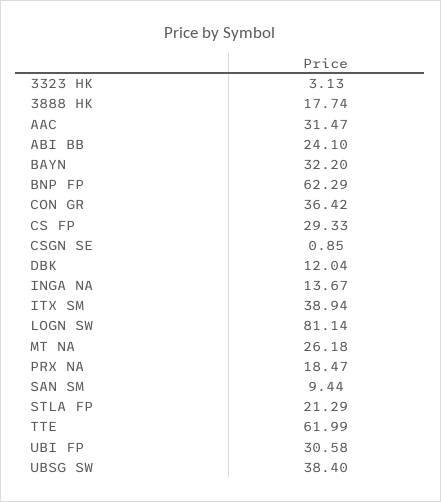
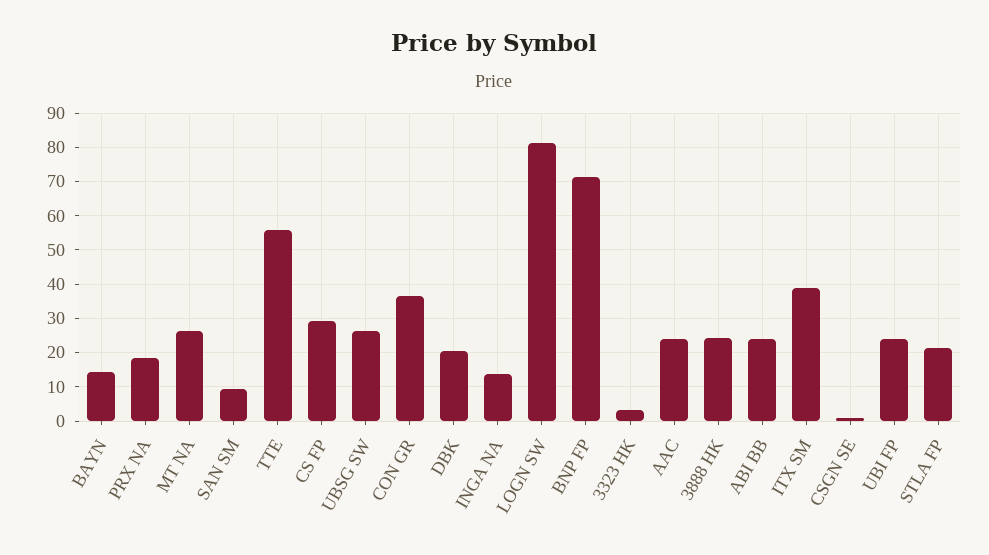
3888 HK: 17.74 -> 24
AAC: 31.47 -> 24
BAYN: 32.2 -> 14
BNP FP: 62.29 -> 72
DBK: 12.04 -> 20
TTE: 61.99 -> 56
UBI FP: 30.58 -> 24
UBSG SW: 38.4 -> 26

